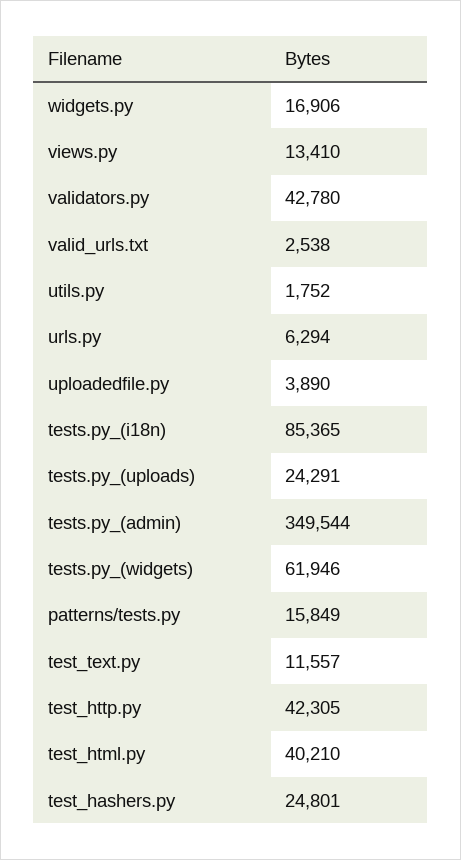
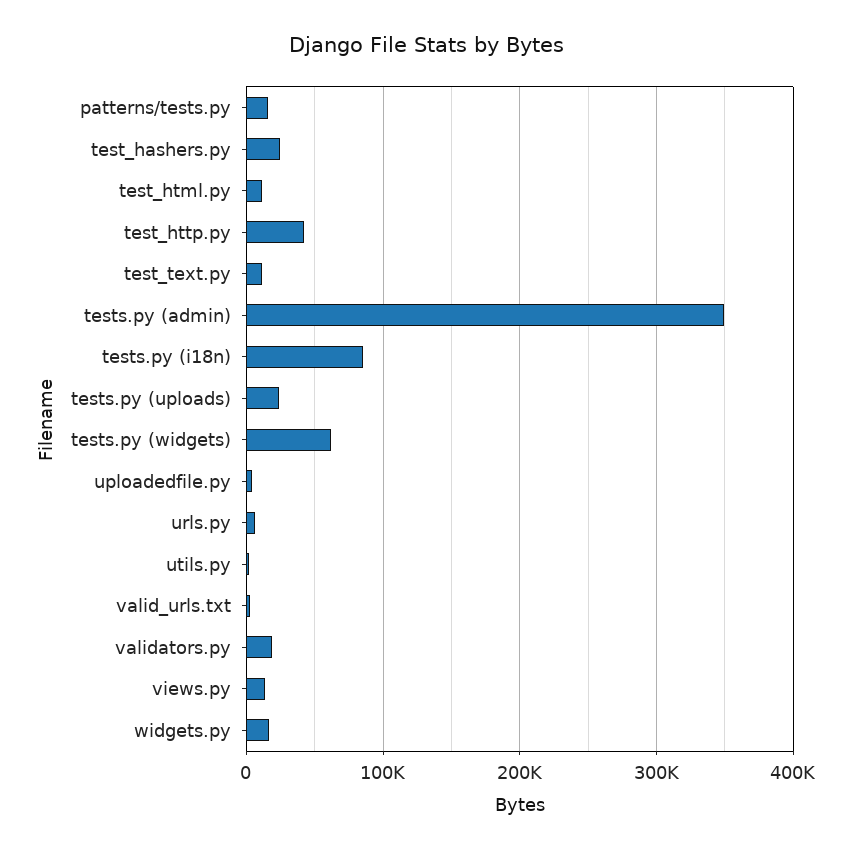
validators.py: 42780 -> 20000
test_html.py: 40210 -> 10000

